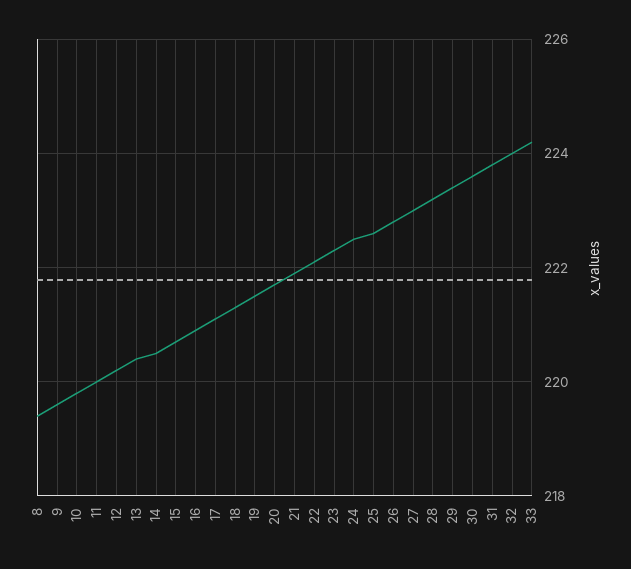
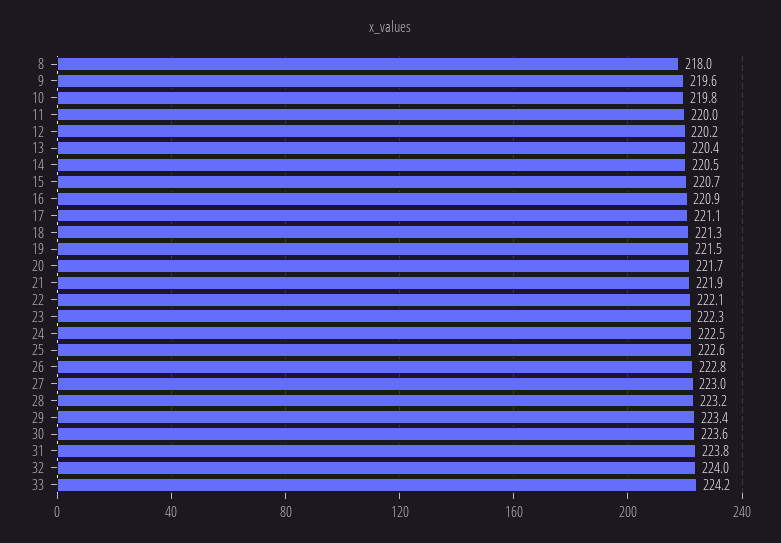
8: 219.5 -> 218

